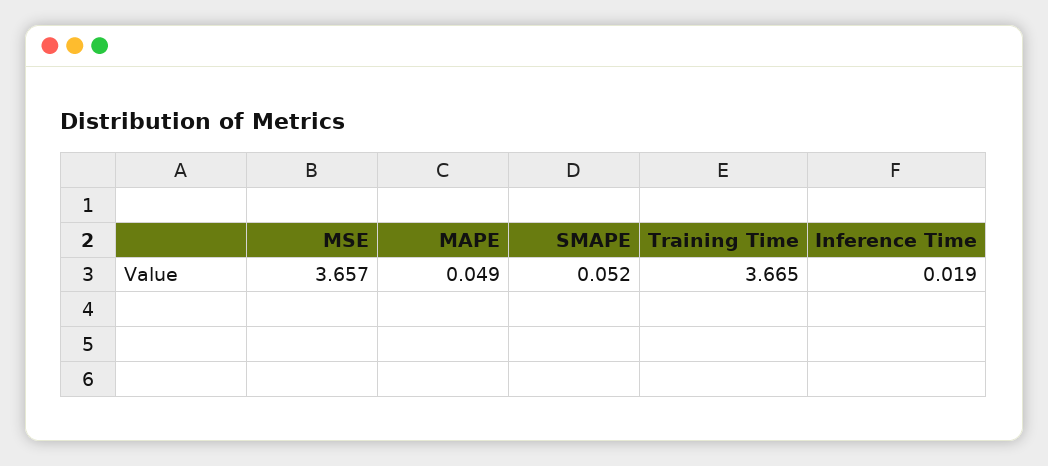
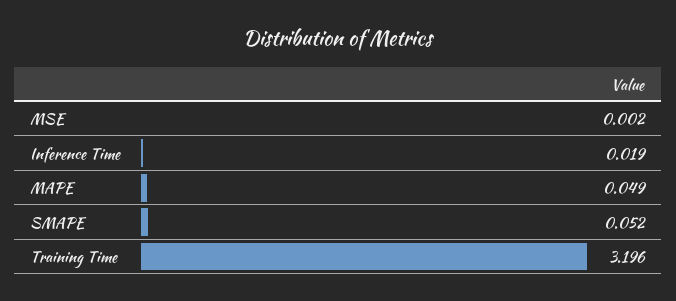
MSE: 3.657 -> 0.002
Training Time: 3.665 -> 3.196

